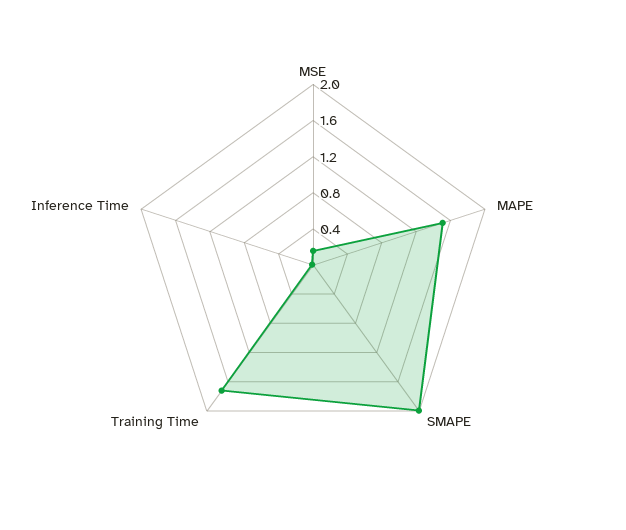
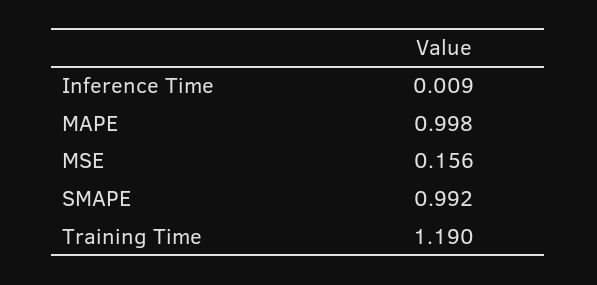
MAPE: 1.5 -> 0.998
SMAPE: 2 -> 0.992
Training Time: 1.7 -> 1.19

